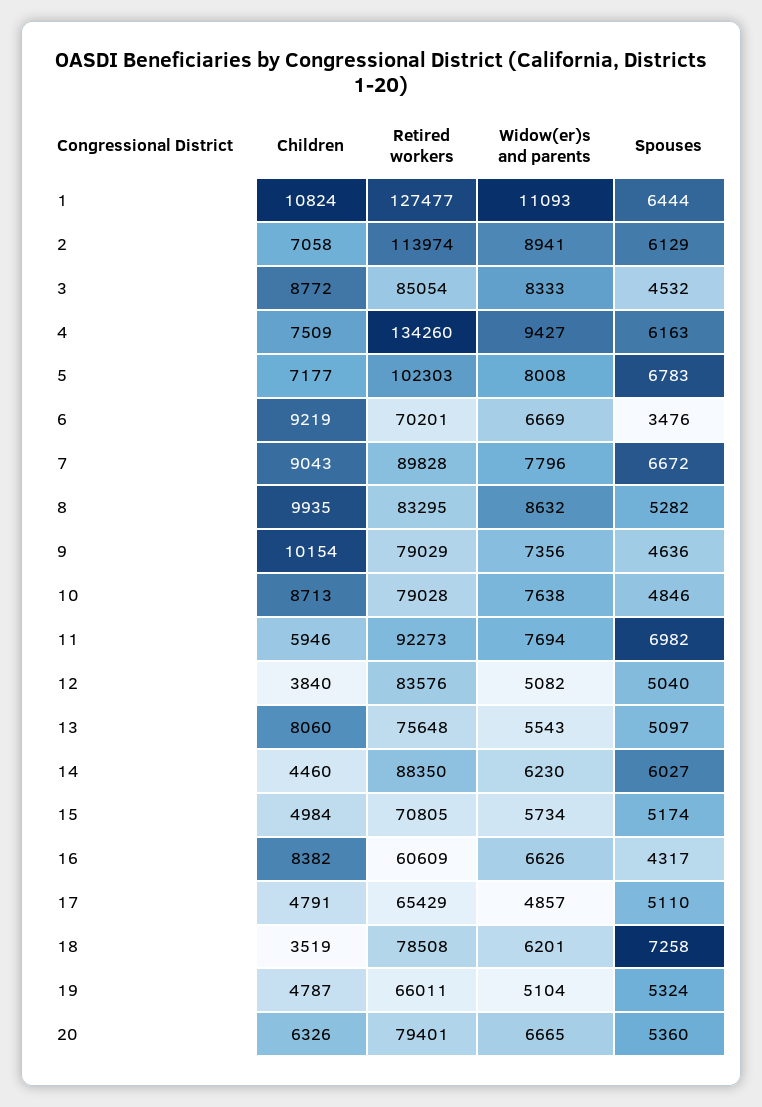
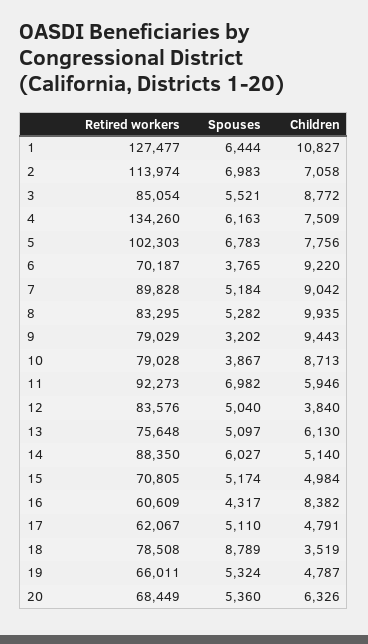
Children, 1: 10824 -> 10827
Widow(er)s and parents, 1: 11093 -> none
Widow(er)s and parents, 2: 8941 -> none
Spouses, 2: 6129 -> 6983
Widow(er)s and parents, 3: 8333 -> none
Spouses, 3: 4532 -> 5521
Widow(er)s and parents, 4: 9427 -> none
Children, 5: 7177 -> 7756
Widow(er)s and parents, 5: 8008 -> none
Children, 6: 9219 -> 9220
Retired workers, 6: 70201 -> 70187
Widow(er)s and parents, 6: 6669 -> none
Spouses, 6: 3476 -> 3765
Children, 7: 9043 -> 9042
Widow(er)s and parents, 7: 7796 -> none
Spouses, 7: 6672 -> 5184
Widow(er)s and parents, 8: 8632 -> none
Children, 9: 10154 -> 9443
Widow(er)s and parents, 9: 7356 -> none
Spouses, 9: 4636 -> 3202
Widow(er)s and parents, 10: 7638 -> none
Spouses, 10: 4846 -> 3867
Widow(er)s and parents, 11: 7694 -> none
Widow(er)s and parents, 12: 5082 -> none
Children, 13: 8060 -> 6130
Widow(er)s and parents, 13: 5543 -> none
Children, 14: 4460 -> 5140
Widow(er)s and parents, 14: 6230 -> none
Widow(er)s and parents, 15: 5734 -> none
Widow(er)s and parents, 16: 6626 -> none
Retired workers, 17: 65429 -> 62067
Widow(er)s and parents, 17: 4857 -> none
Widow(er)s and parents, 18: 6201 -> none
Spouses, 18: 7258 -> 8789
Widow(er)s and parents, 19: 5104 -> none
Retired workers, 20: 79401 -> 68449
Widow(er)s and parents, 20: 6665 -> none

